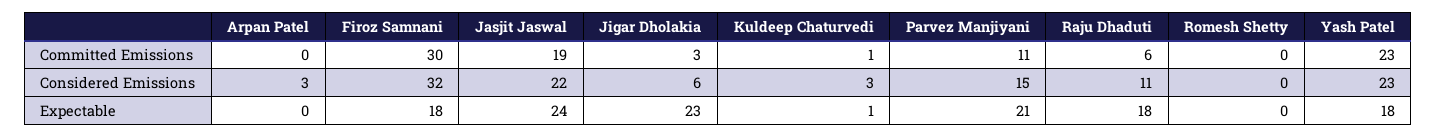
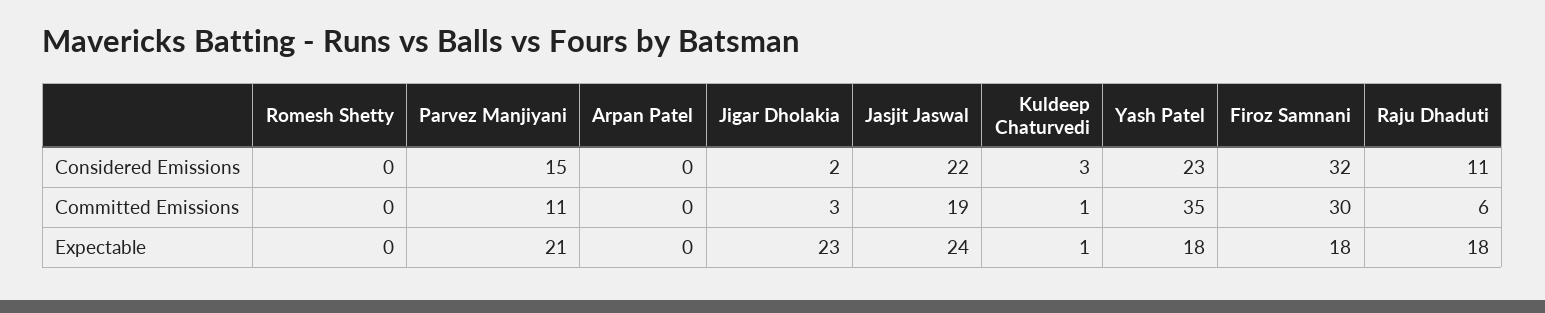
Yash Patel, Committed Emissions: 23 -> 35
Arpan Patel, Considered Emissions: 3 -> 0
Jigar Dholakia, Considered Emissions: 6 -> 2

